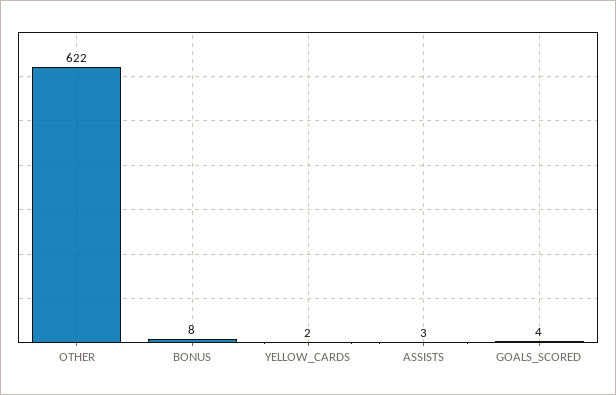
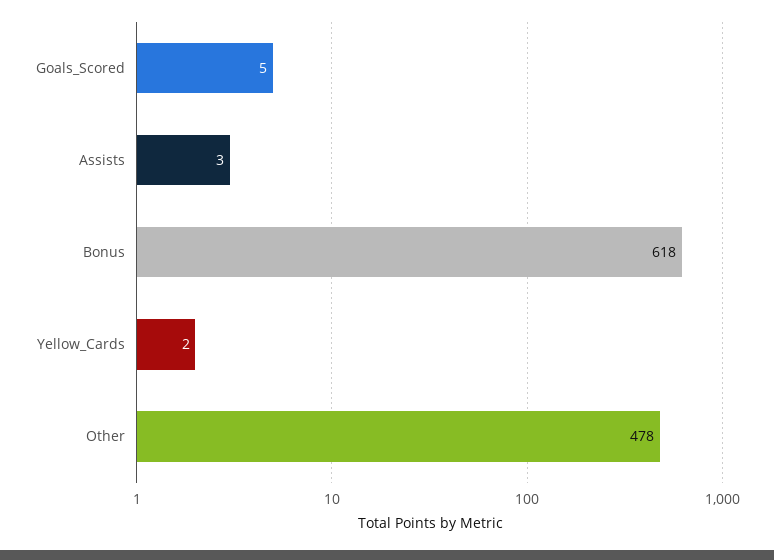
OTHER: 622 -> 478
BONUS: 8 -> 618
GOALS_SCORED: 4 -> 5

